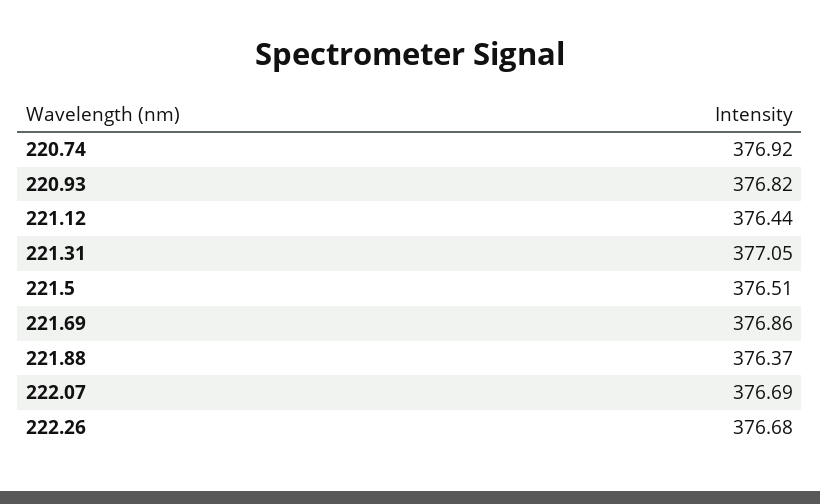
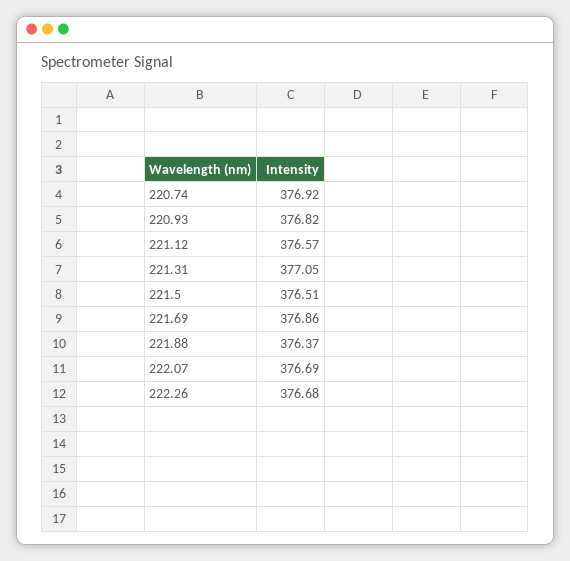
221.12: 376.44 -> 376.57

